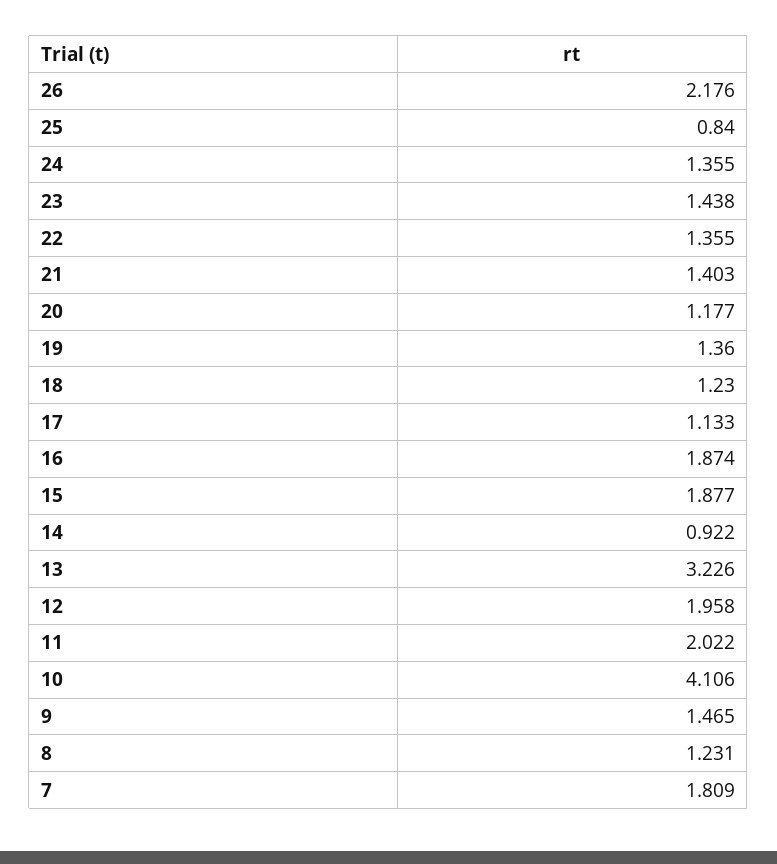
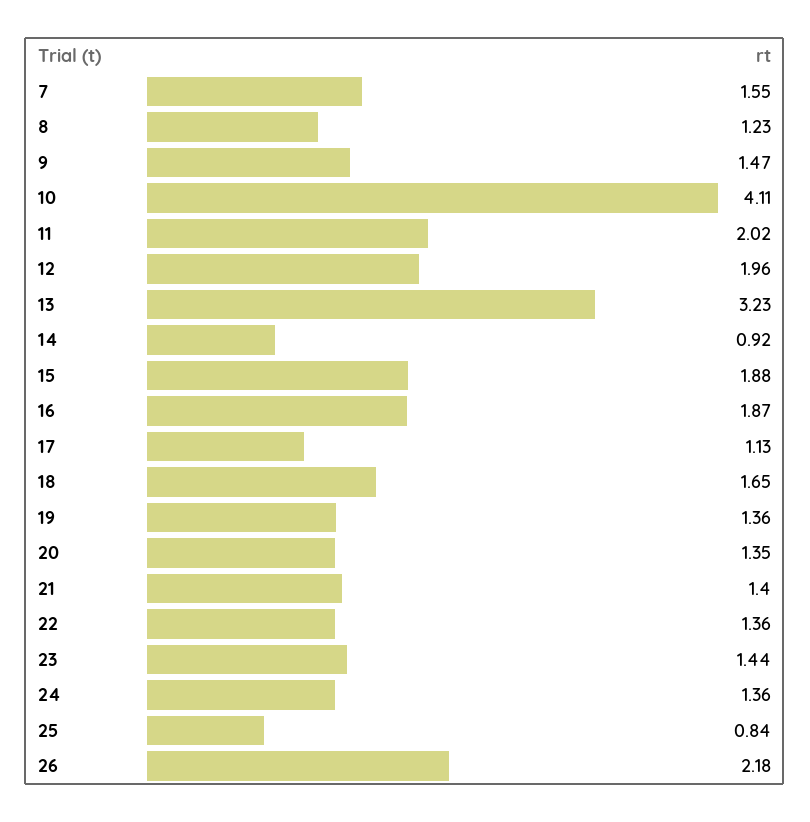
20: 1.177 -> 1.35
18: 1.23 -> 1.65
7: 1.809 -> 1.55

